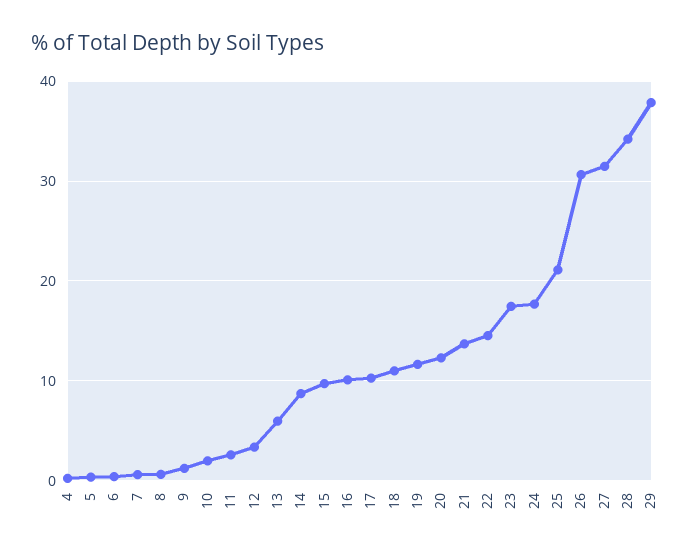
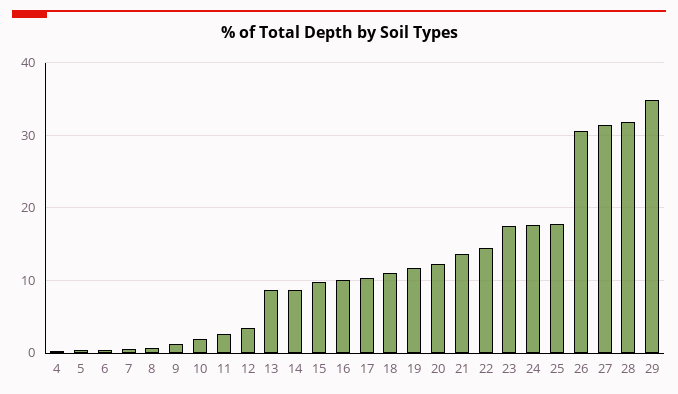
13: 6 -> 9
25: 21 -> 18
28: 34 -> 32
29: 38 -> 35

